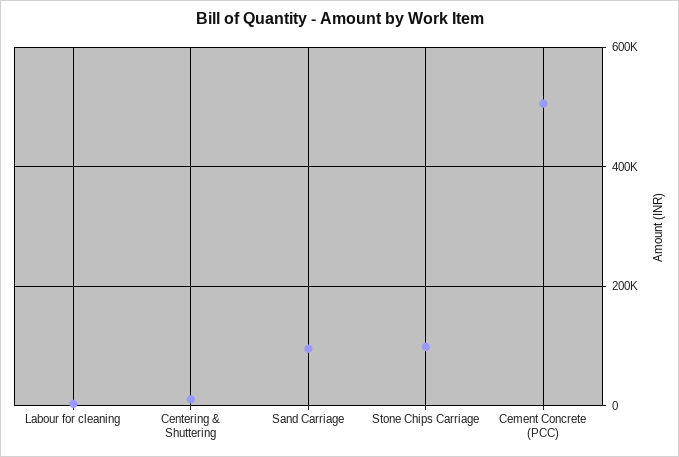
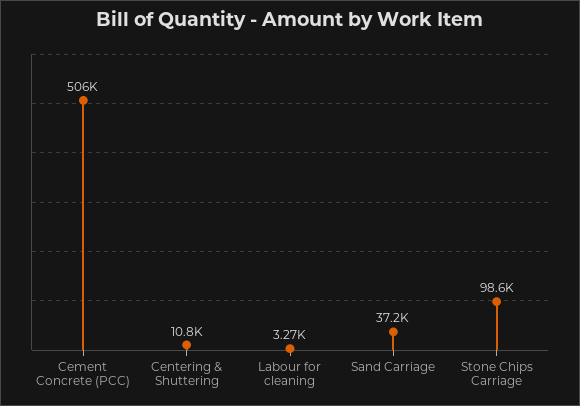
Sand Carriage: 100000 -> 37200

